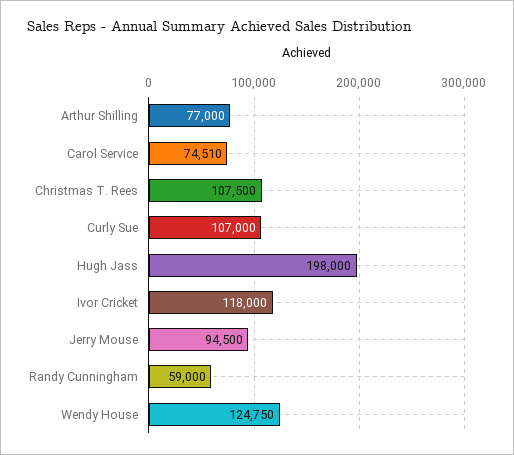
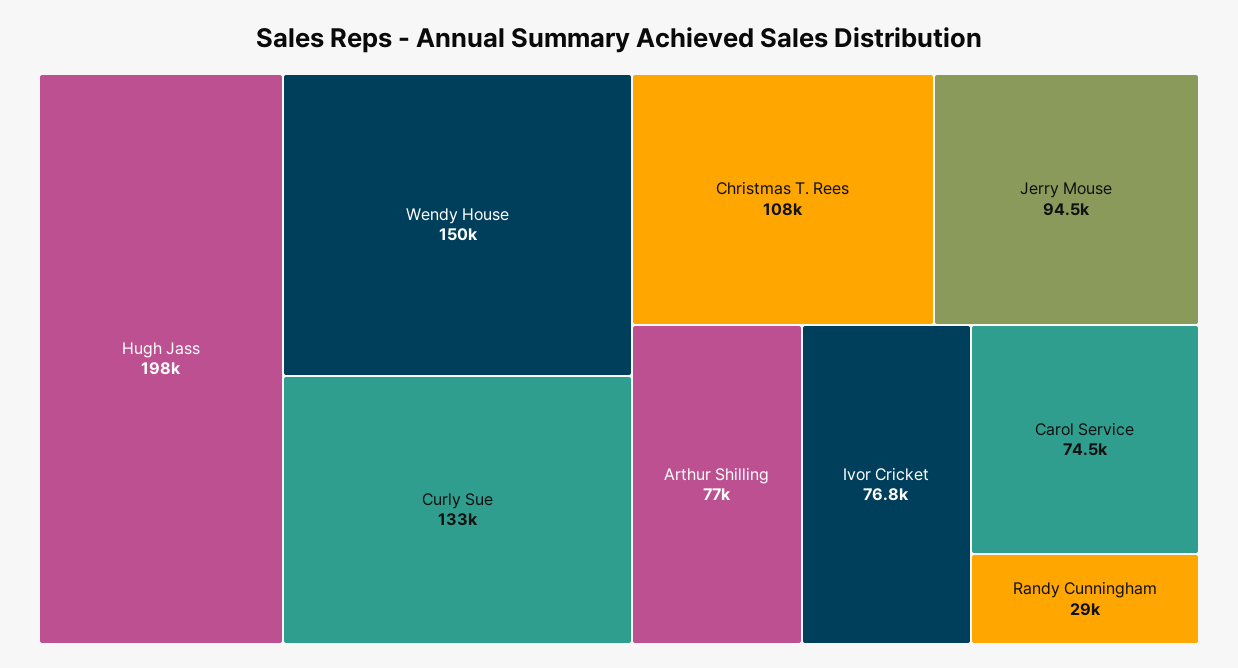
Curly Sue: 107000 -> 133000
Ivor Cricket: 118000 -> 76800
Randy Cunningham: 59000 -> 29000
Wendy House: 124750 -> 150000

